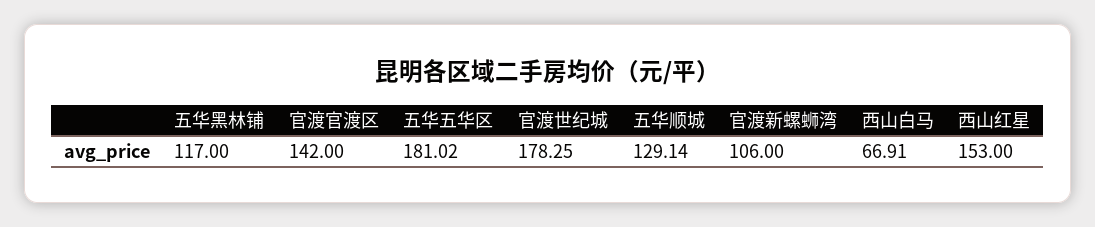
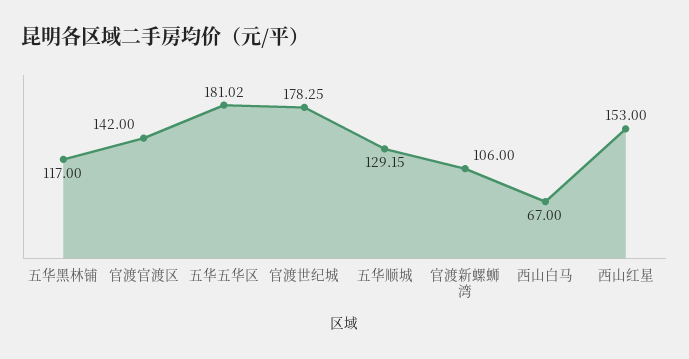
五华顺城: 129.14 -> 129.15
西山白马: 66.91 -> 67

